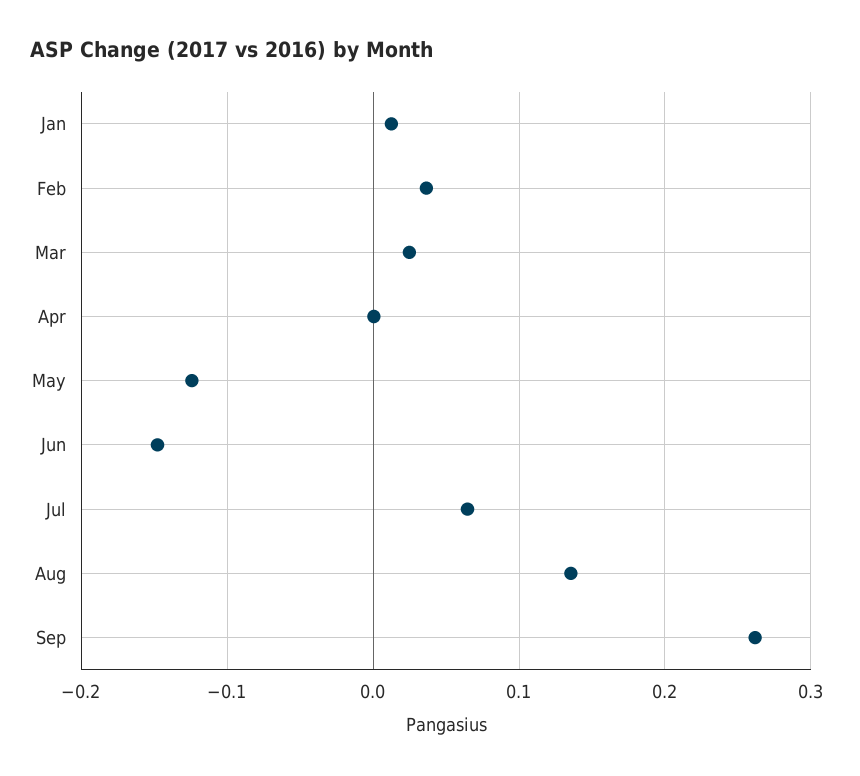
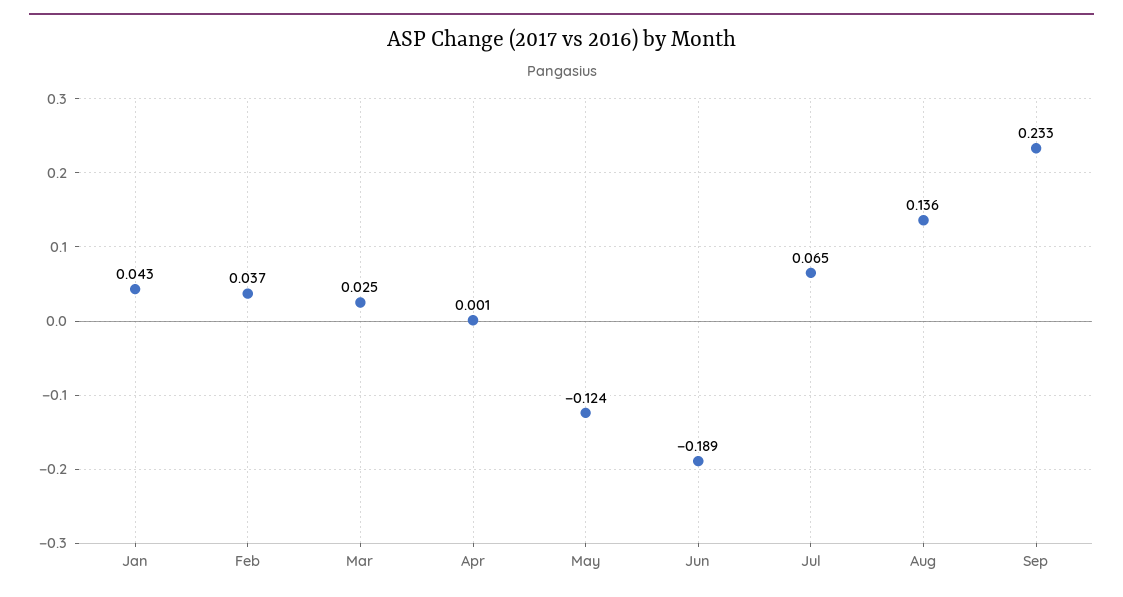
Jan: 0.01 -> 0.043
Jun: -0.15 -> -0.189
Sep: 0.26 -> 0.233

